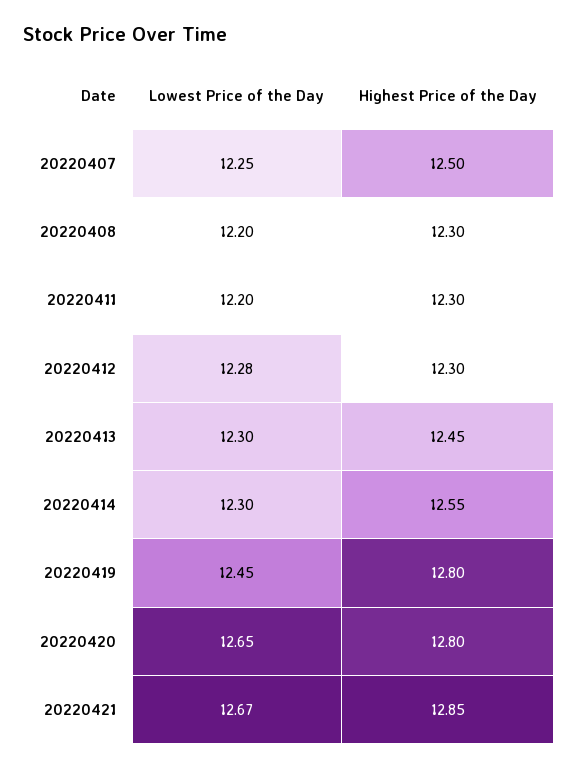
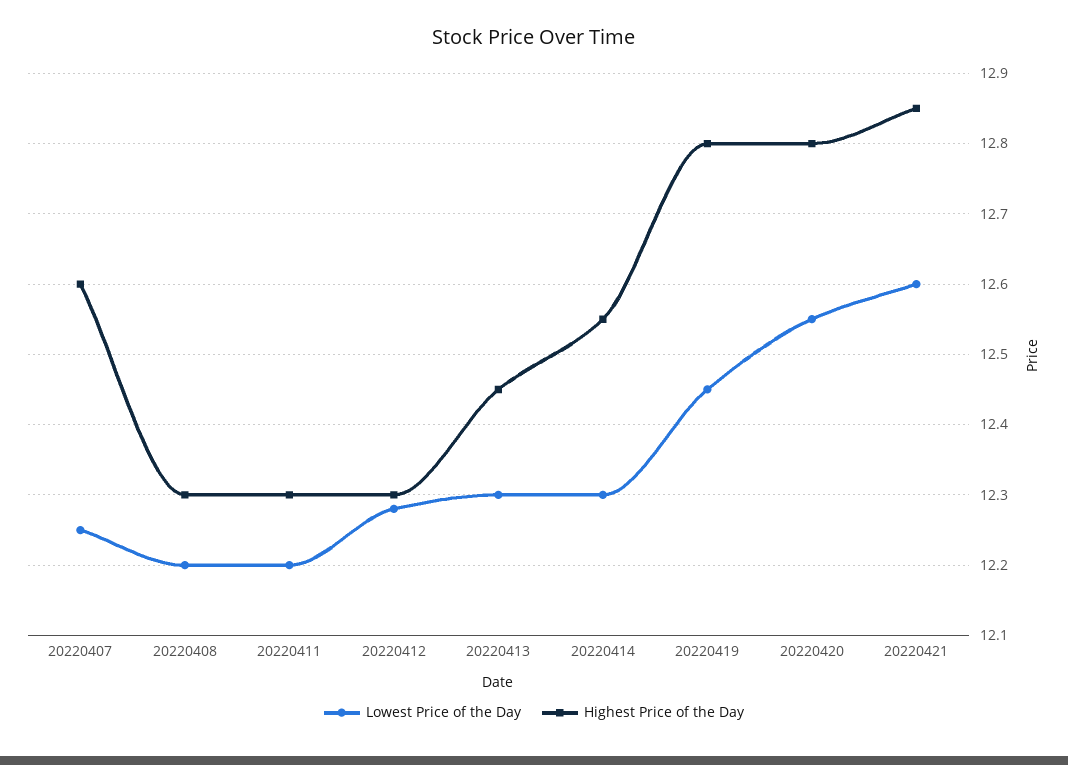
Highest Price of the Day, 20220407: 12.5 -> 12.6
Lowest Price of the Day, 20220420: 12.65 -> 12.55
Lowest Price of the Day, 20220421: 12.67 -> 12.6

